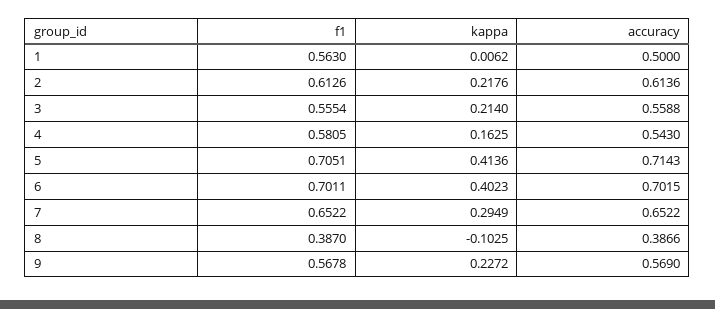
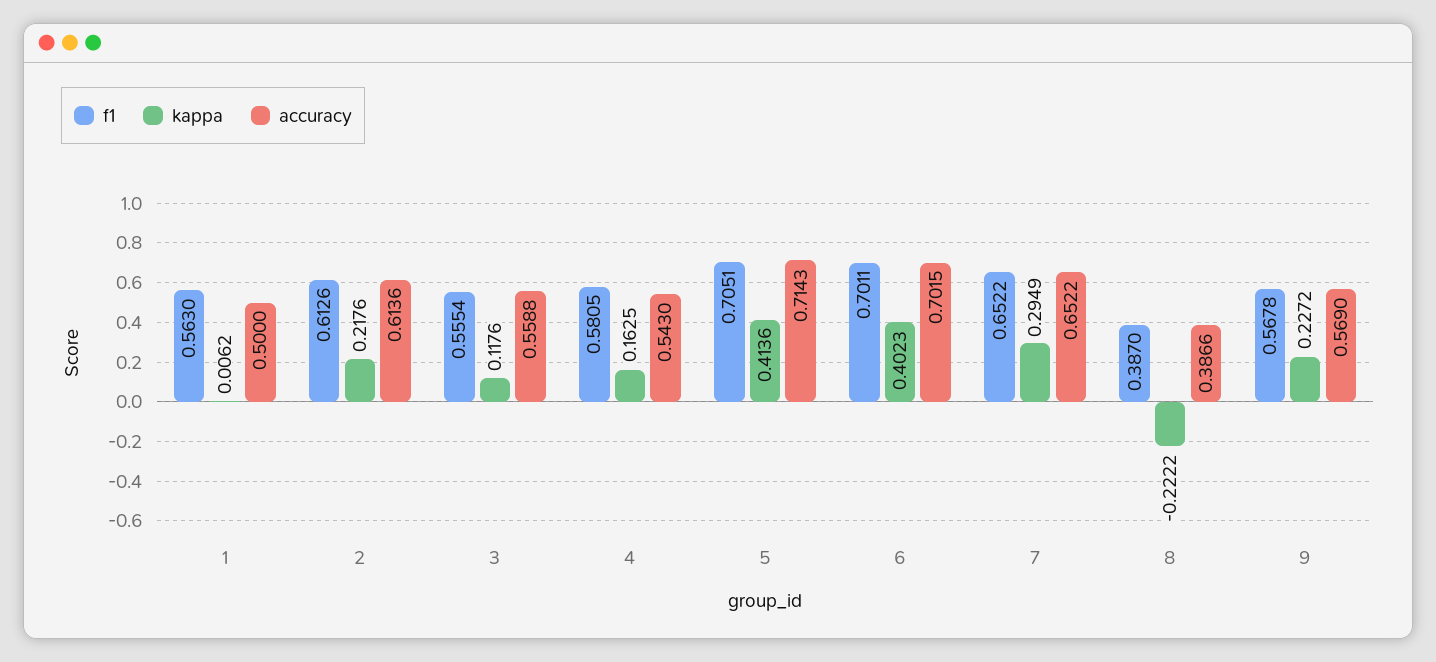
kappa, 3: 0.214 -> 0.1176
kappa, 8: -0.1025 -> -0.2222

